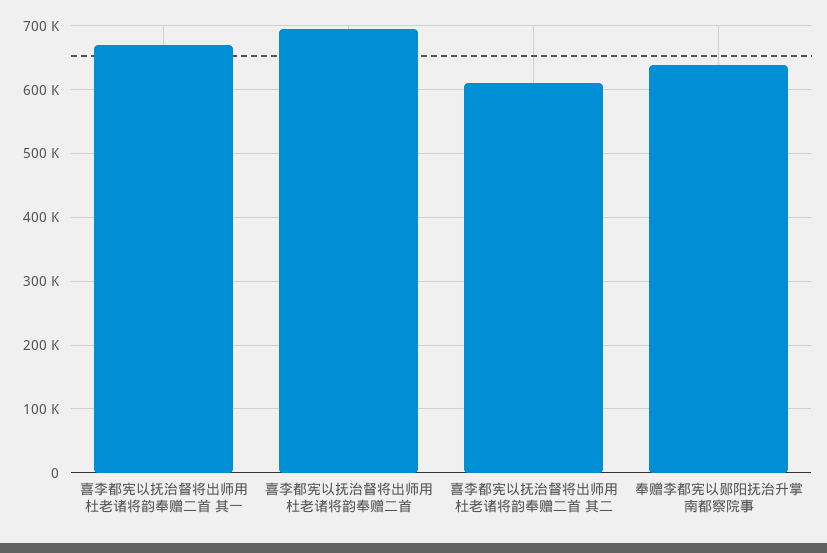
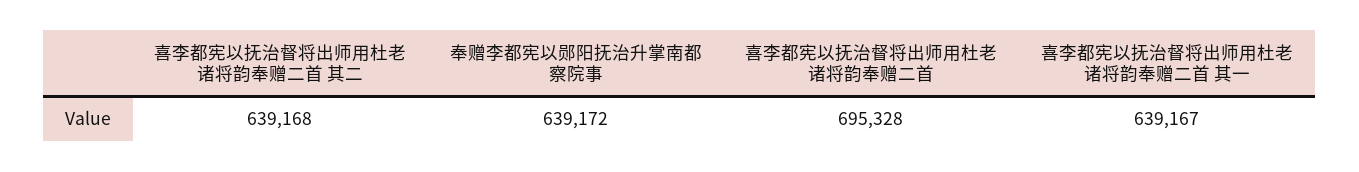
喜李都宪以抚治督将出师用杜老诸将韵奉赠二首 其一: 670000 -> 639167
喜李都宪以抚治督将出师用杜老诸将韵奉赠二首 其二: 610000 -> 639168

